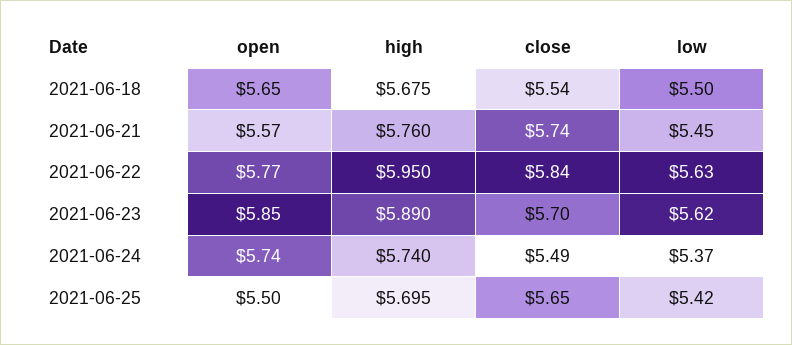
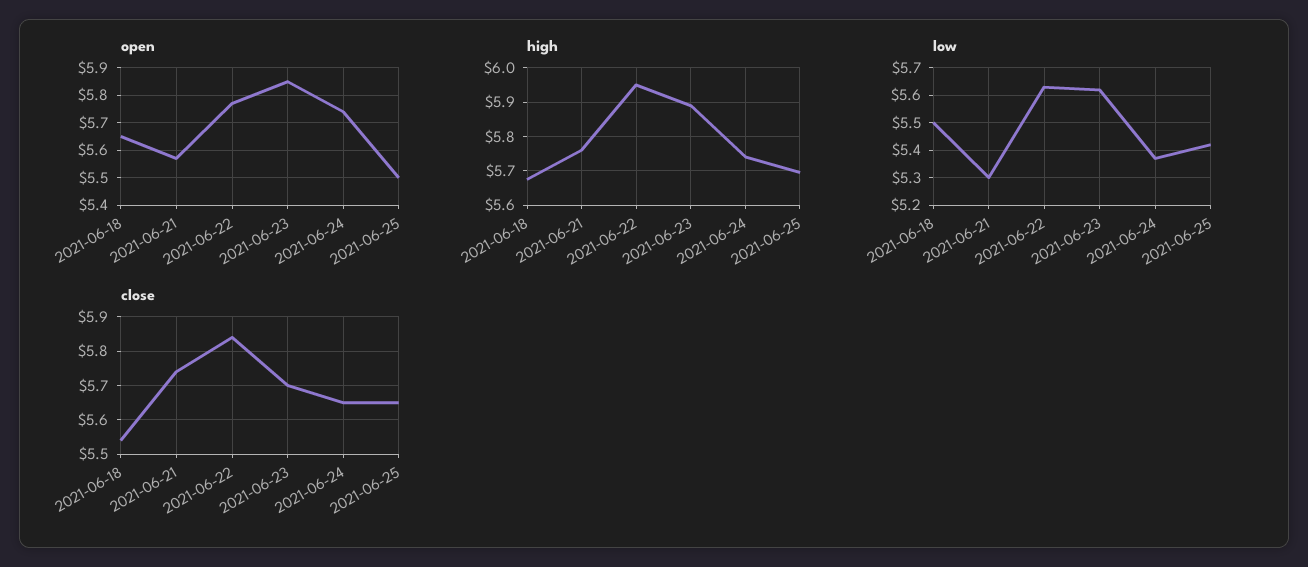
low, 2021-06-21: 5.45 -> 5.3
close, 2021-06-24: 5.49 -> 5.65

